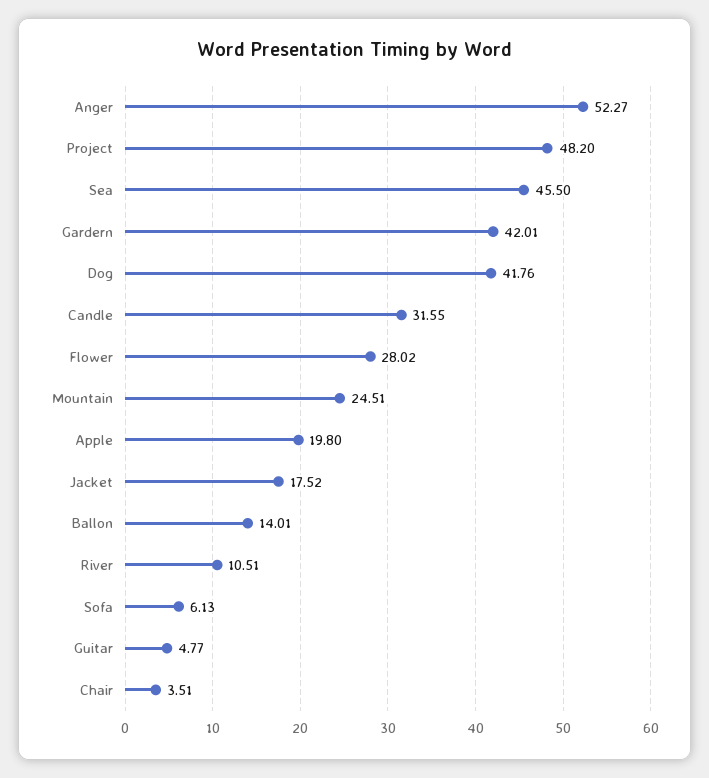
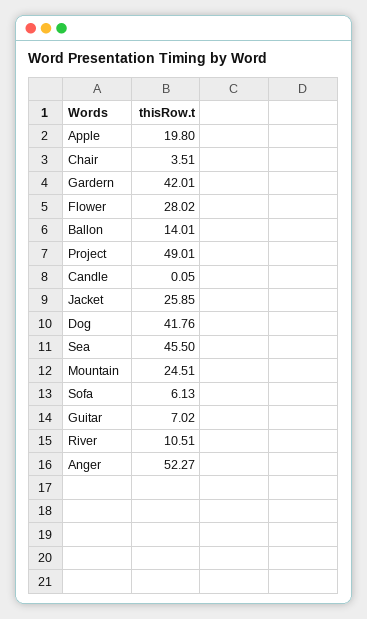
Project: 48.2 -> 49.01
Candle: 31.55 -> 0.05
Jacket: 17.52 -> 25.85
Guitar: 4.77 -> 7.02

